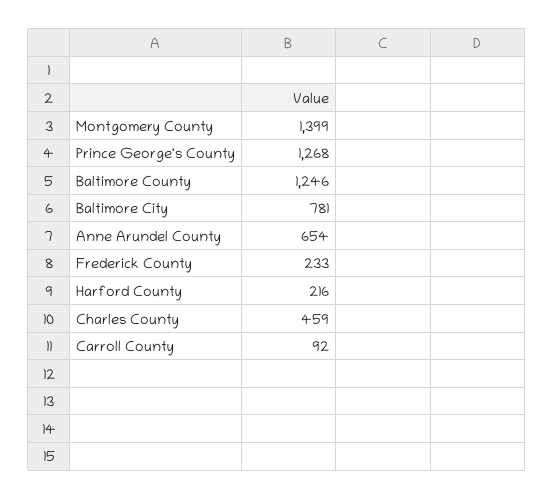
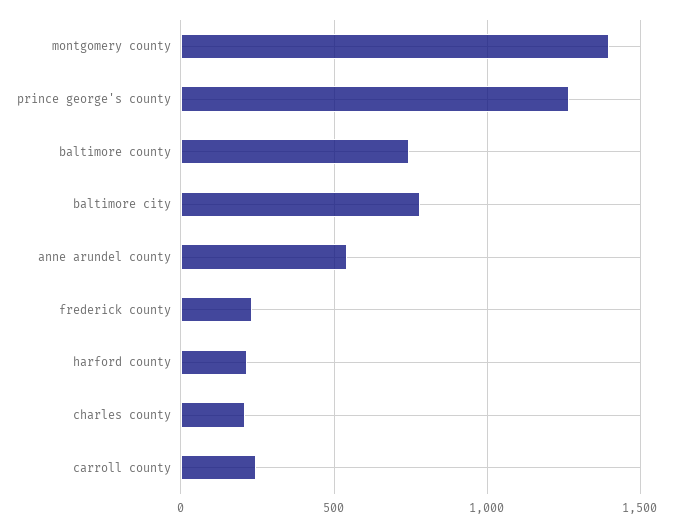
Baltimore County: 1246 -> 750
Anne Arundel County: 654 -> 550
Charles County: 459 -> 200
Carroll County: 92 -> 250

